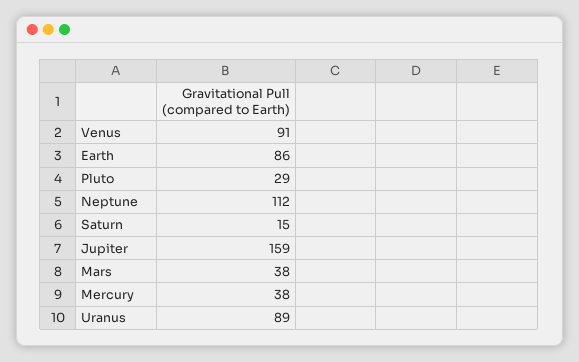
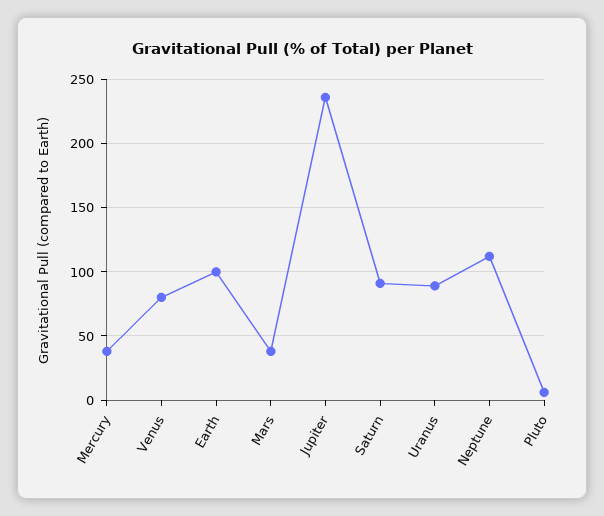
Venus: 91 -> 80
Earth: 86 -> 100
Pluto: 29 -> 5
Saturn: 15 -> 90
Jupiter: 159 -> 235

